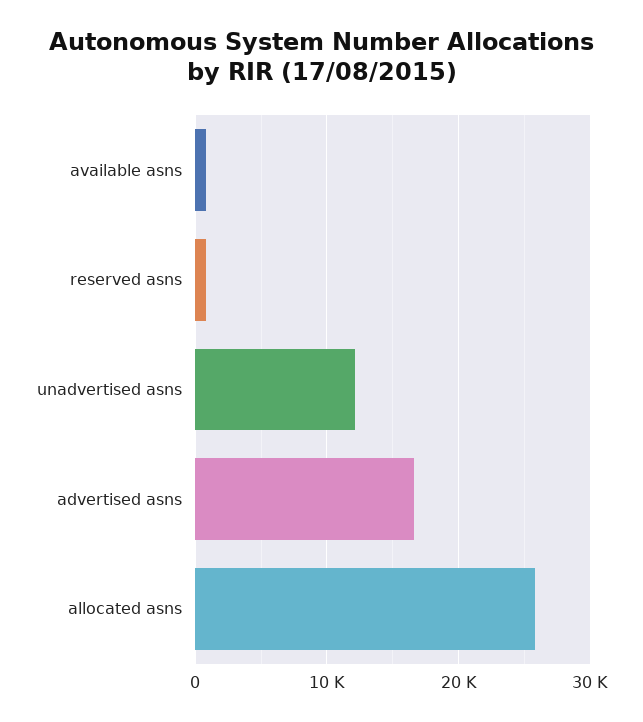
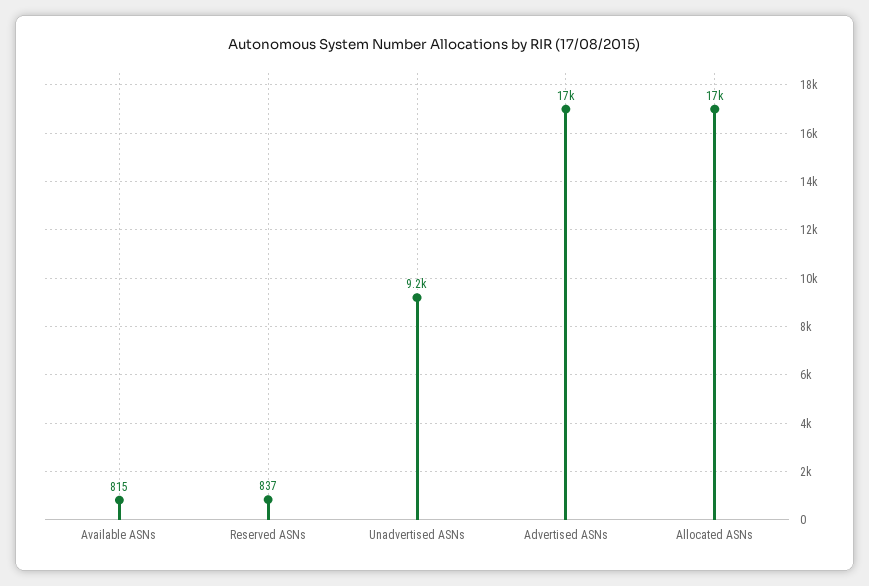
unadvertised asns: 12000 -> 9200
allocated asns: 26000 -> 17000

